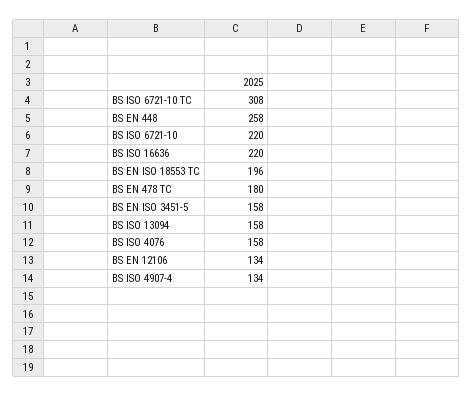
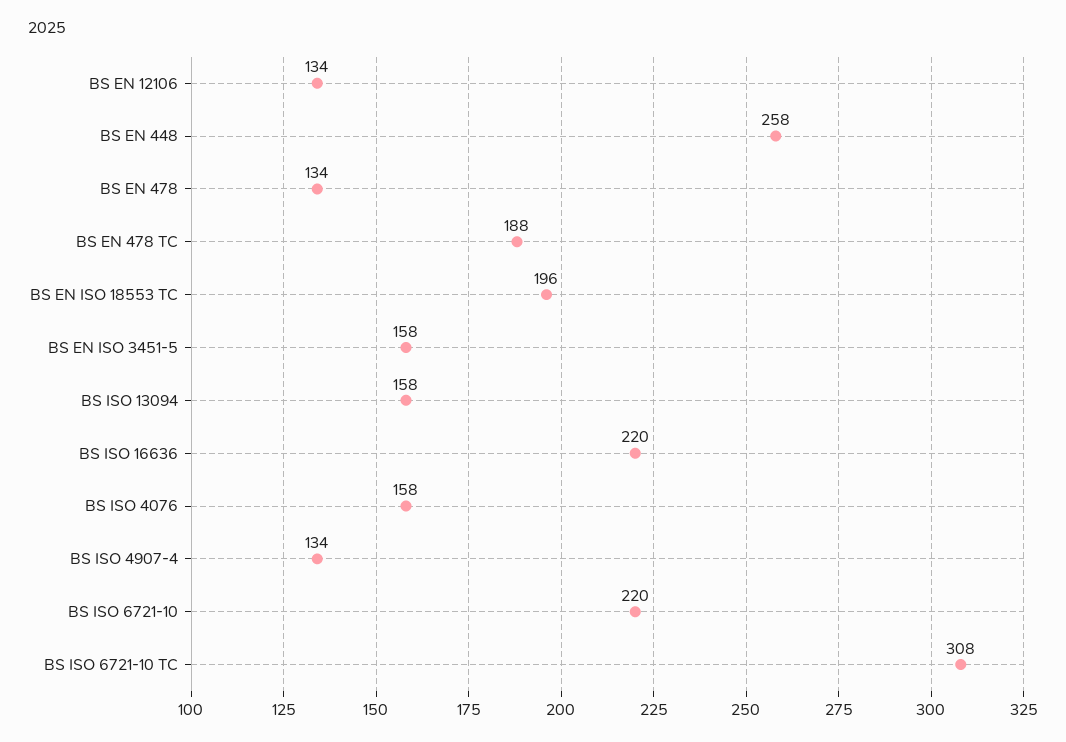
BS EN 478 TC: 180 -> 188
BS EN 478: none -> 134

